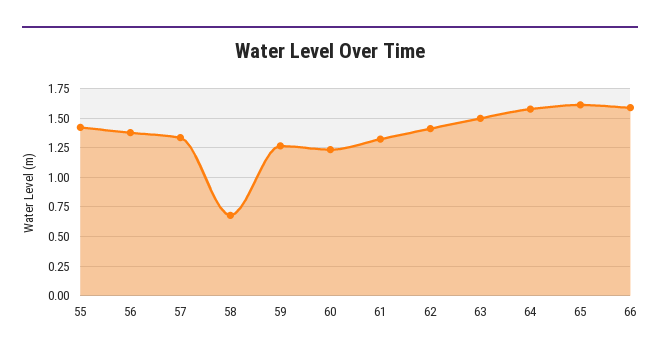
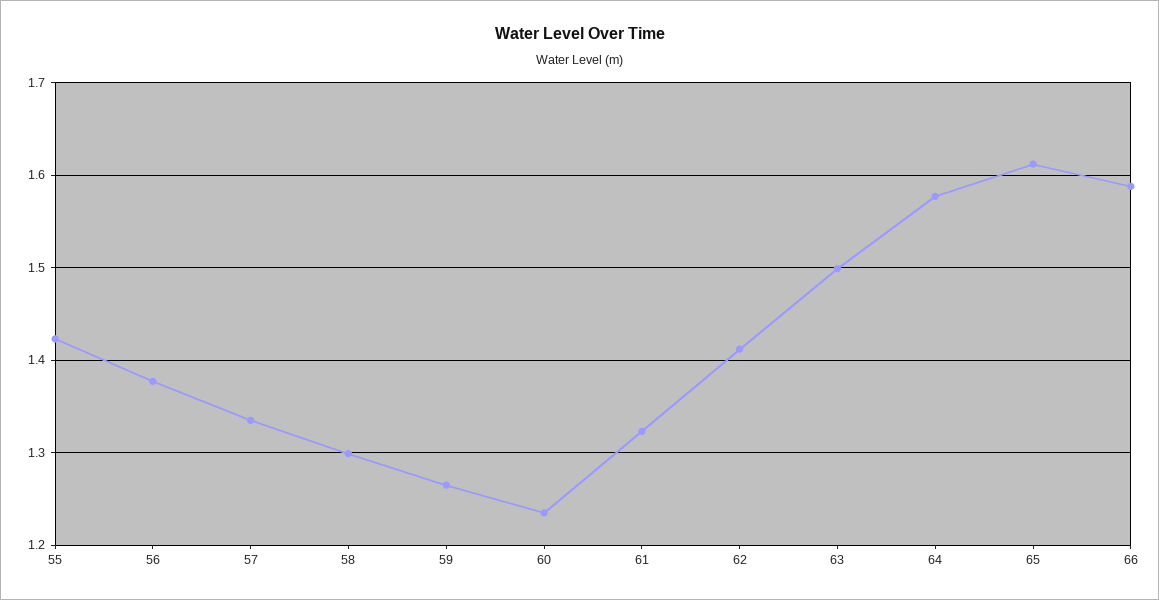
58: 0.75 -> 1.3

